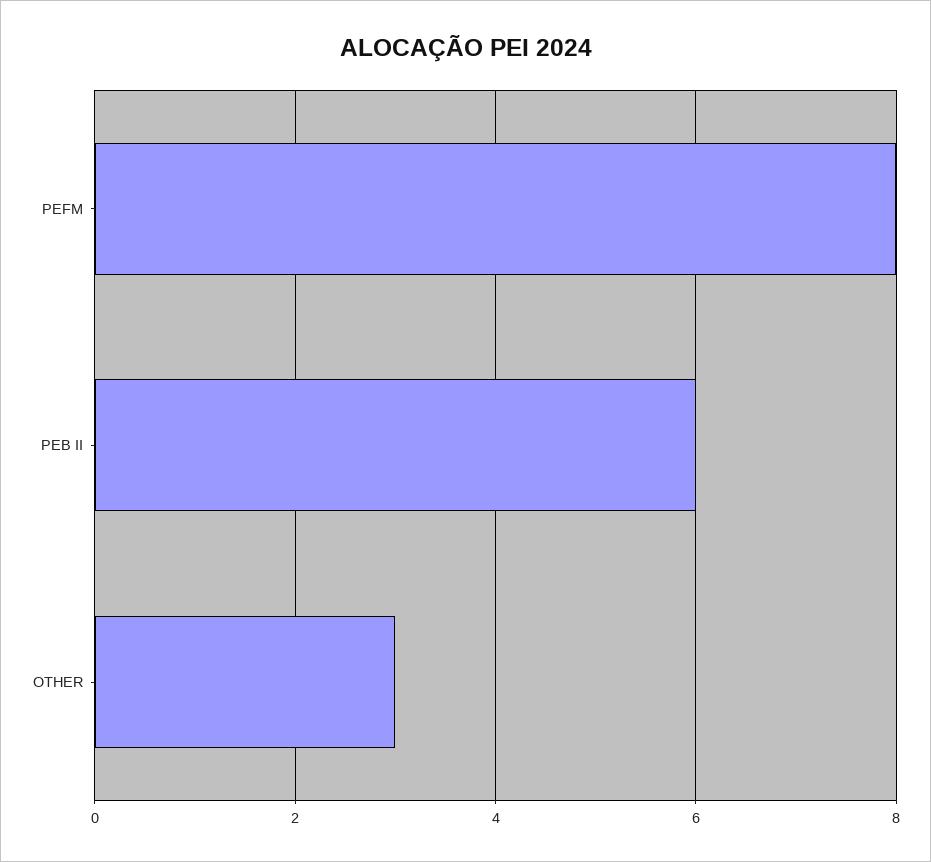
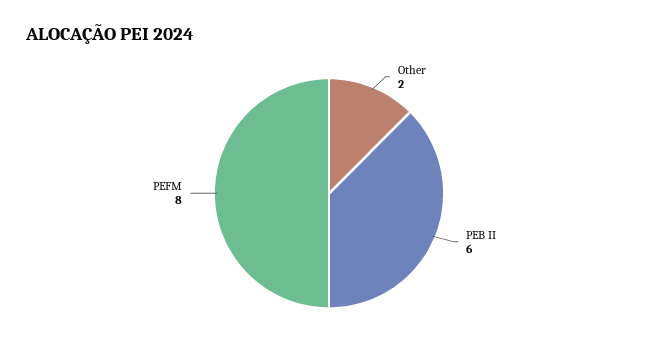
OTHER: 3 -> 2

